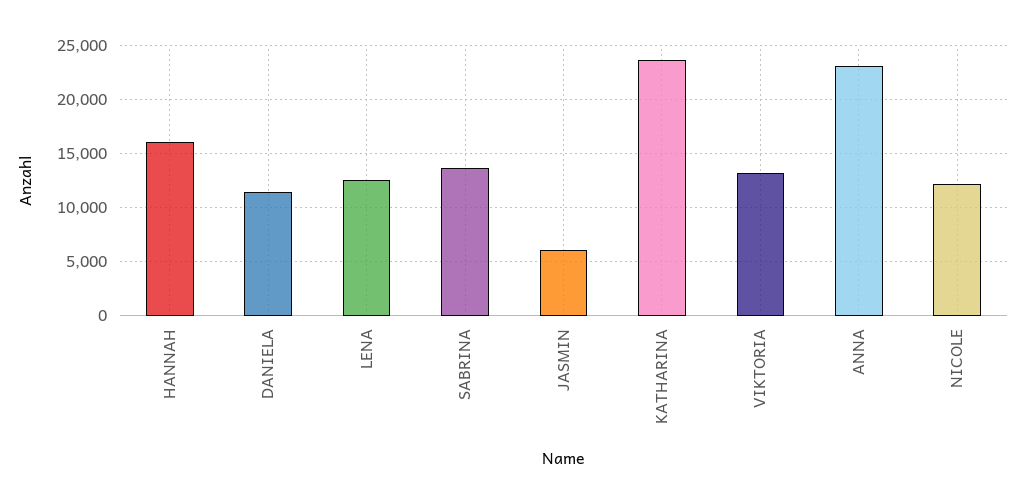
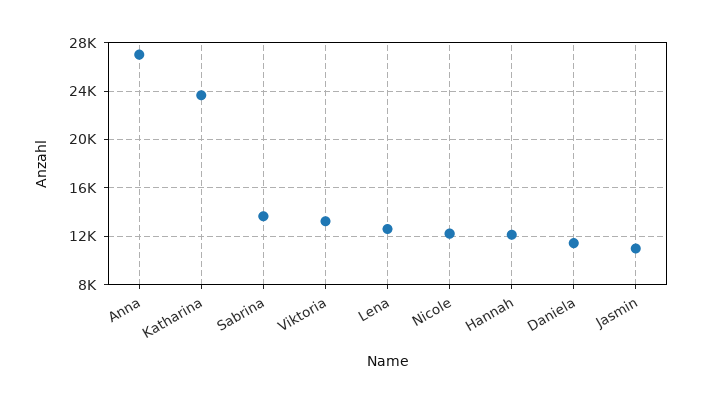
HANNAH: 16000 -> 12000
JASMIN: 6000 -> 11000
ANNA: 23000 -> 27000

